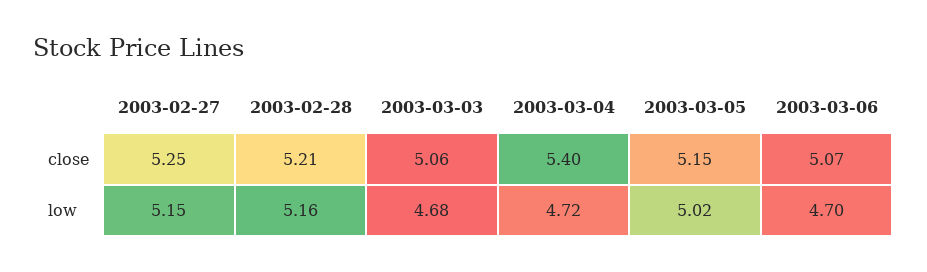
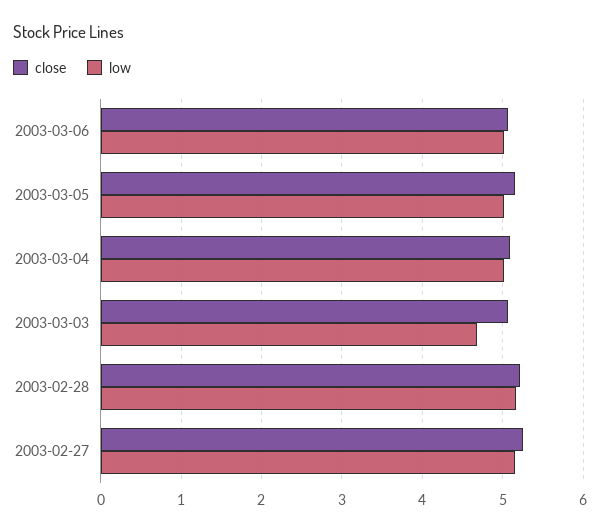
close, 2003-03-04: 5.4 -> 5.1
low, 2003-03-04: 4.72 -> 5
low, 2003-03-06: 4.7 -> 5

